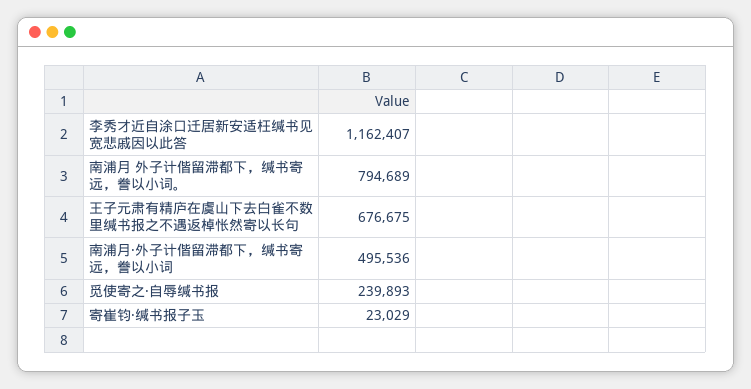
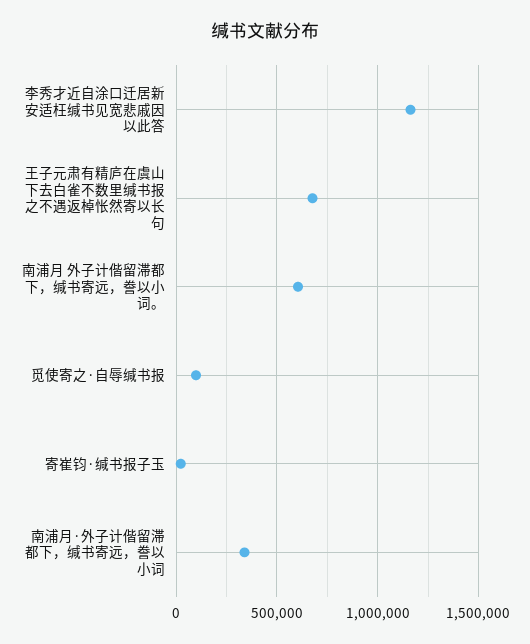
南浦月 外子计偕留滞都下，缄书寄远，誊以小词。: 794689 -> 600000
南浦月·外子计偕留滞都下，缄书寄远，誊以小词: 495536 -> 350000
觅使寄之·自辱缄书报: 239893 -> 100000

